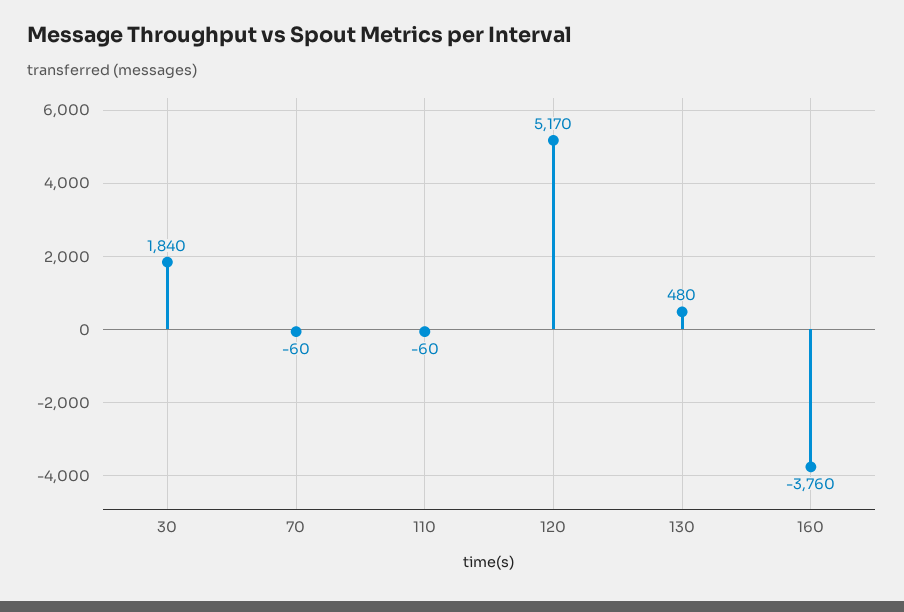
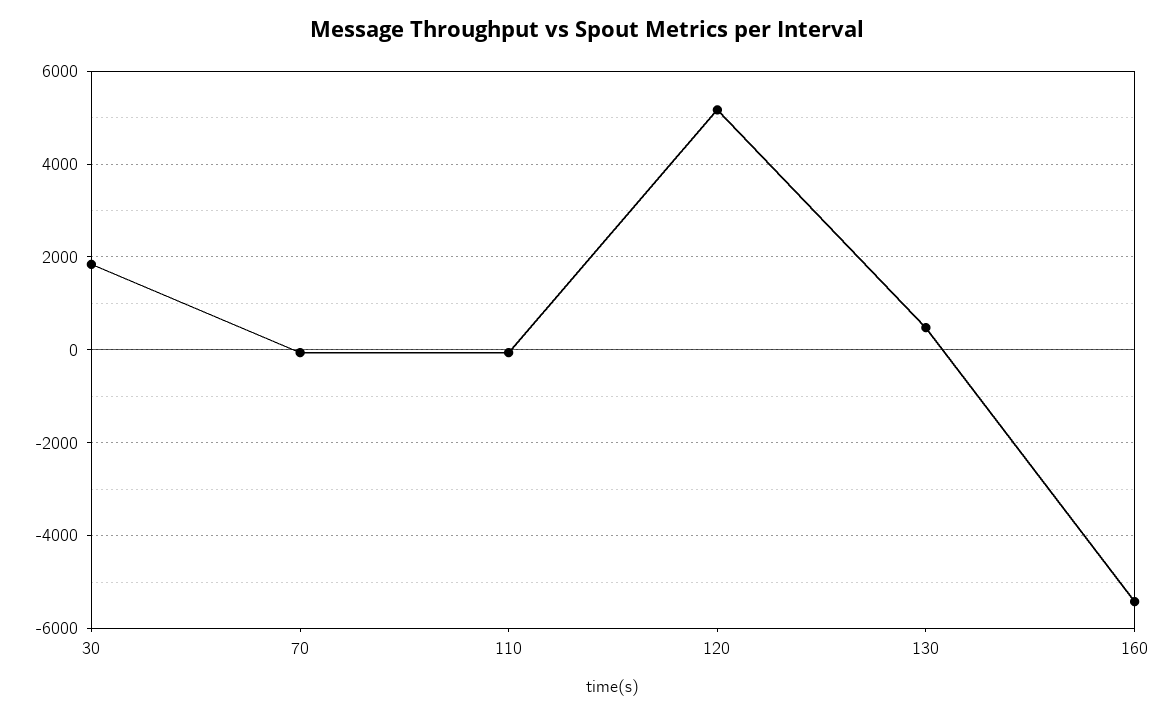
160: -3760 -> -5400

